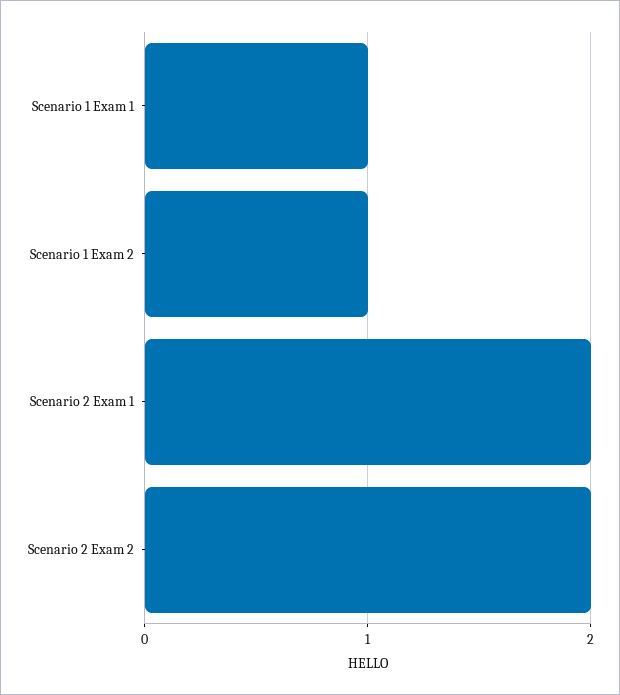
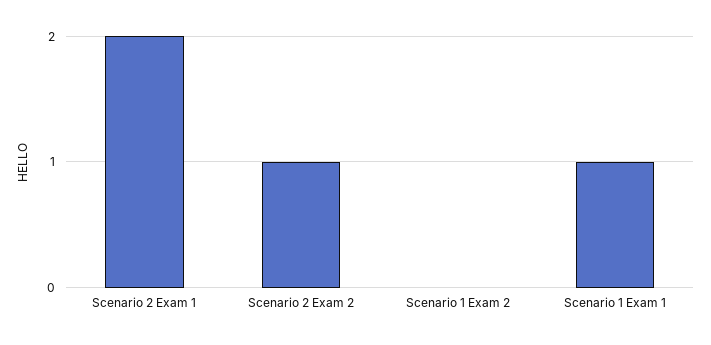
Scenario 1 Exam 2: 1 -> 0
Scenario 2 Exam 2: 2 -> 1

